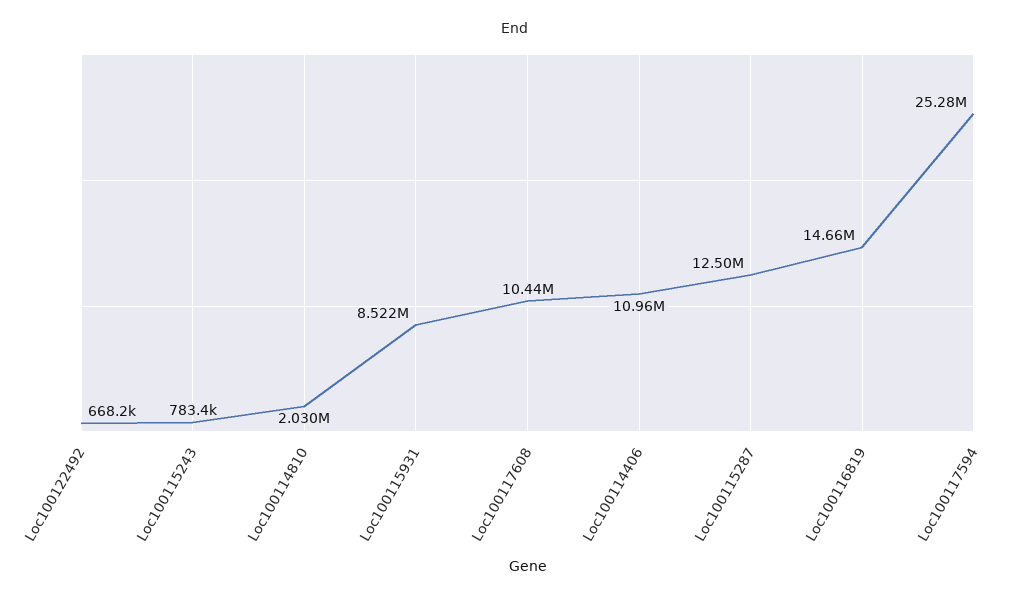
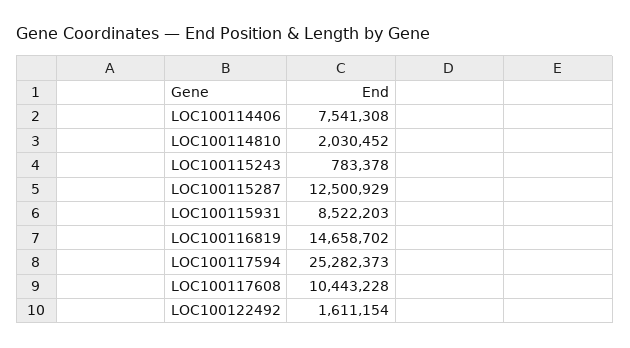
Loc100122492: 668200 -> 1611154
Loc100114406: 10960000 -> 7541308

